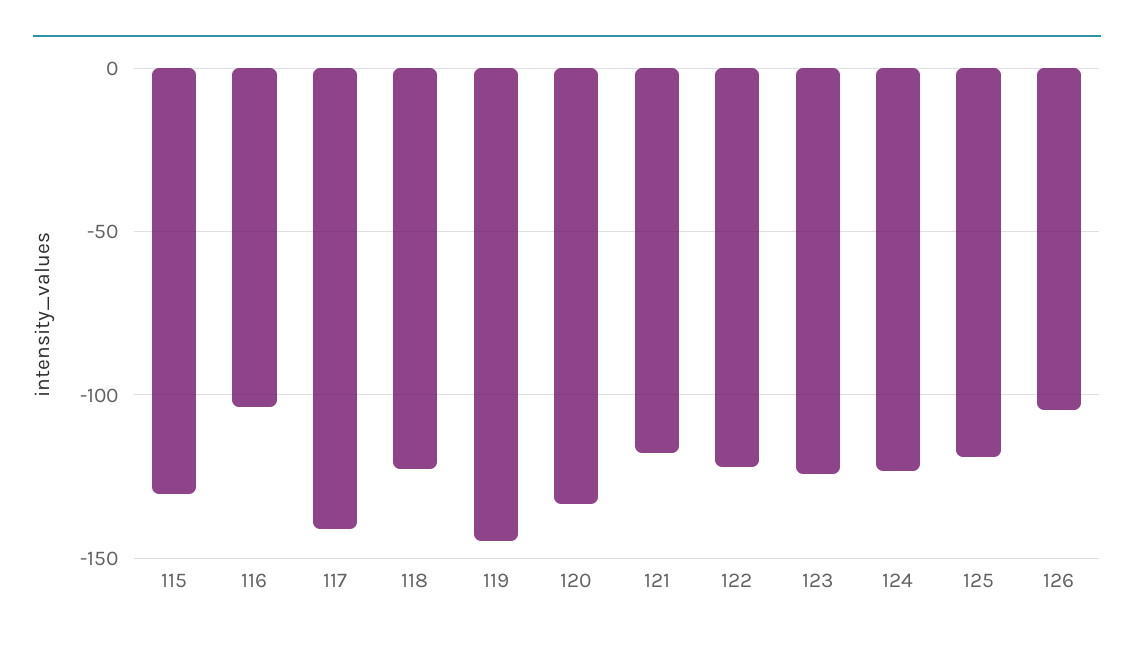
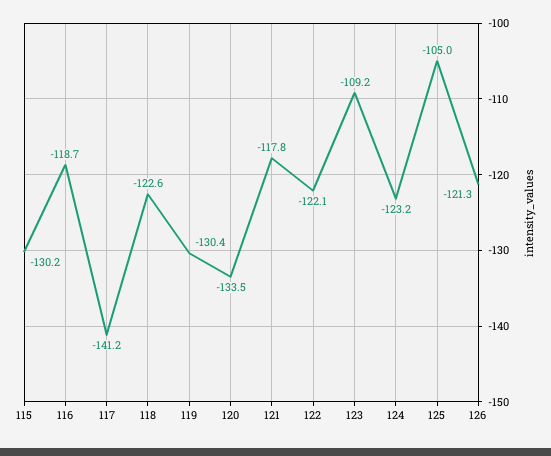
116: -105 -> -118.7
119: -145 -> -130.4
123: -125 -> -109.2
125: -120 -> -105
126: -105 -> -121.3

